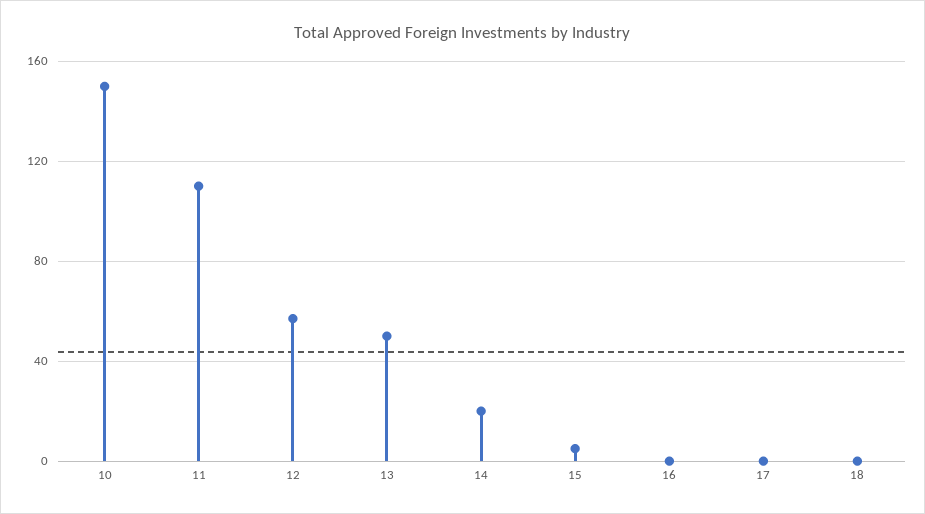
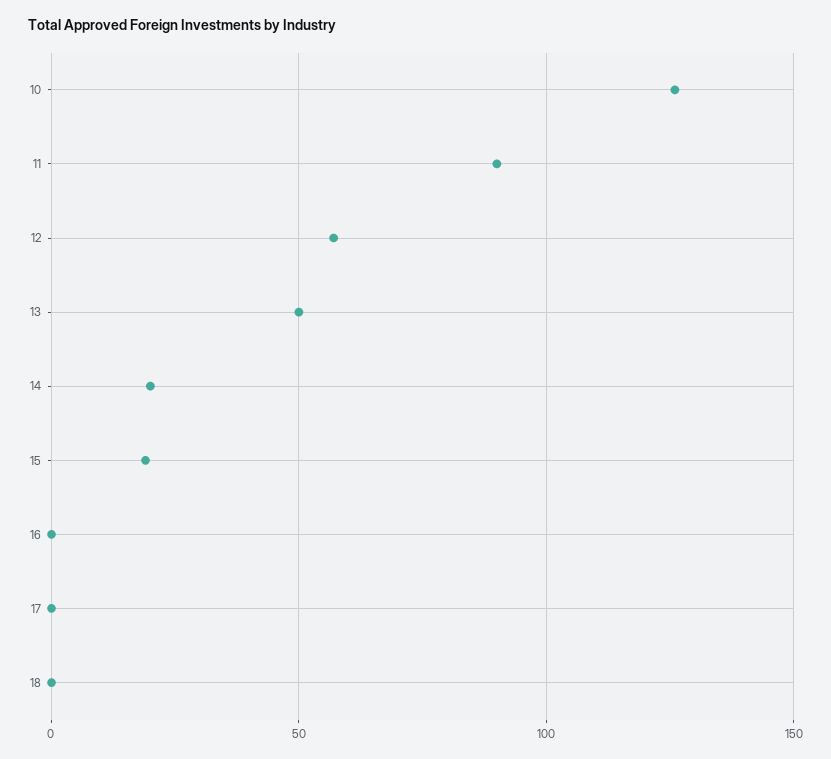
10: 150 -> 125
11: 110 -> 90
15: 5 -> 20

